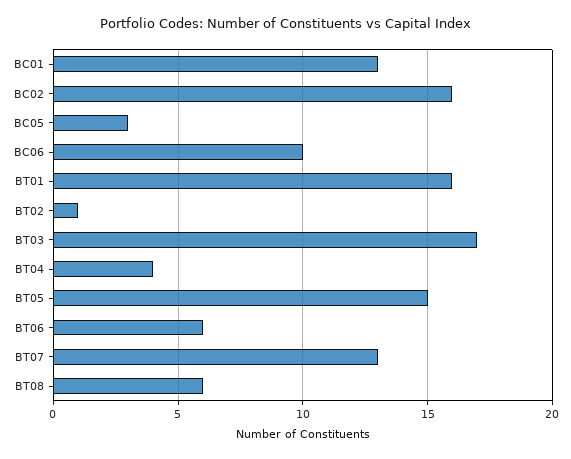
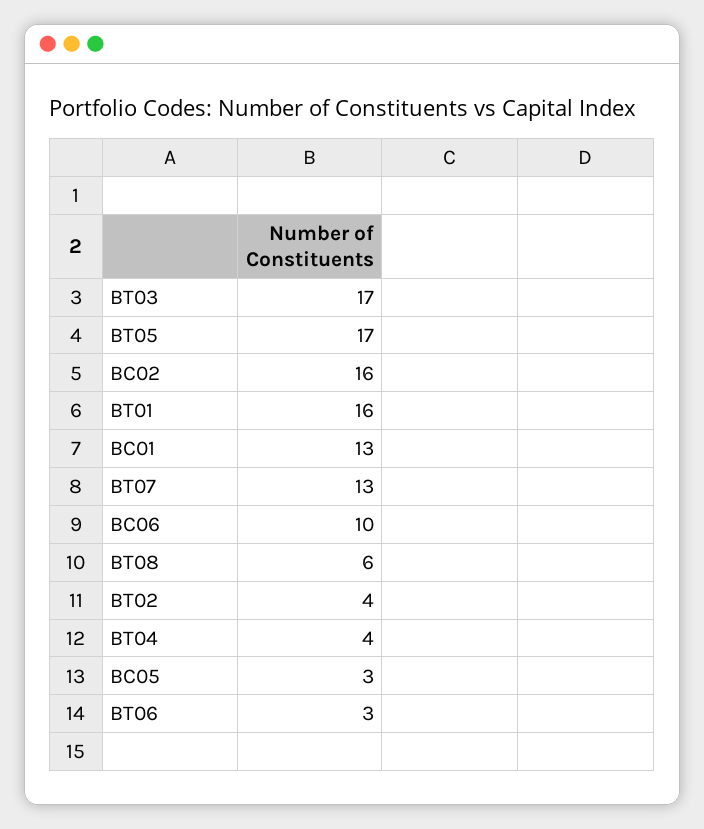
BT02: 1 -> 4
BT05: 15 -> 17
BT06: 6 -> 3

